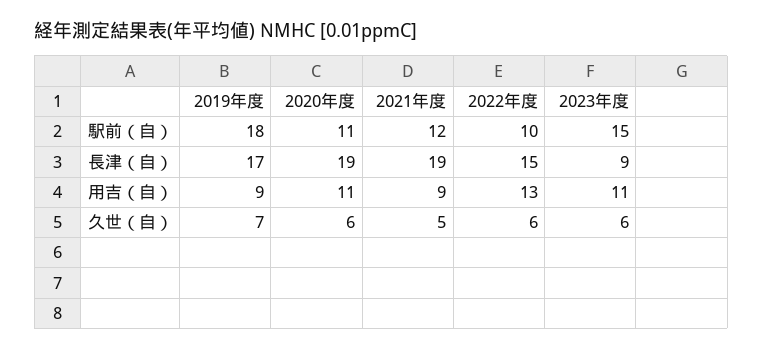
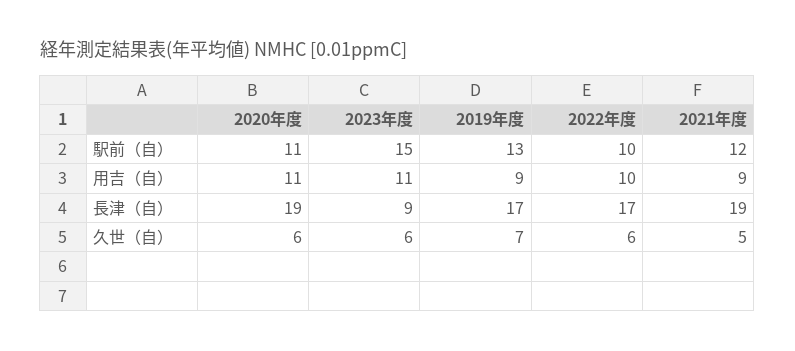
2019年度, 駅前（自）: 18 -> 13
2022年度, 長津（自）: 15 -> 17
2022年度, 用吉（自）: 13 -> 10

